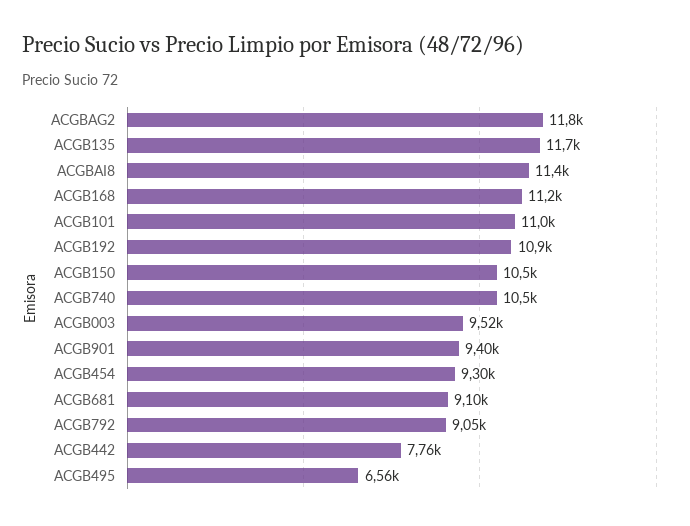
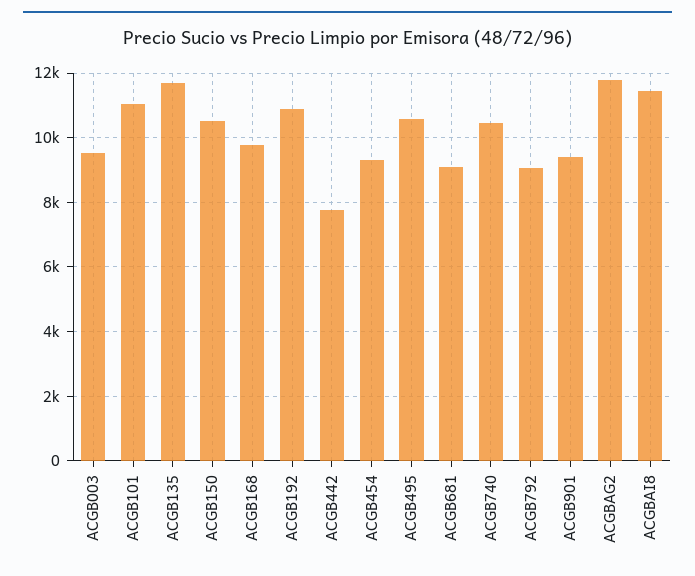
ACGB168: 11200 -> 9800
ACGB495: 6560 -> 10600

